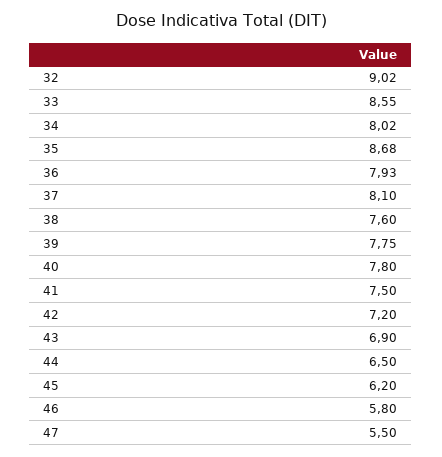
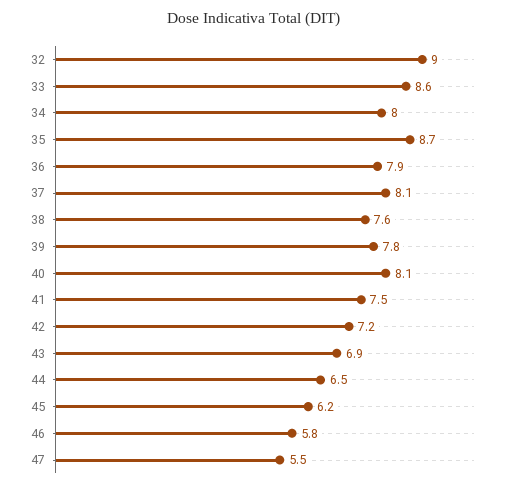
40: 7.8 -> 8.1

